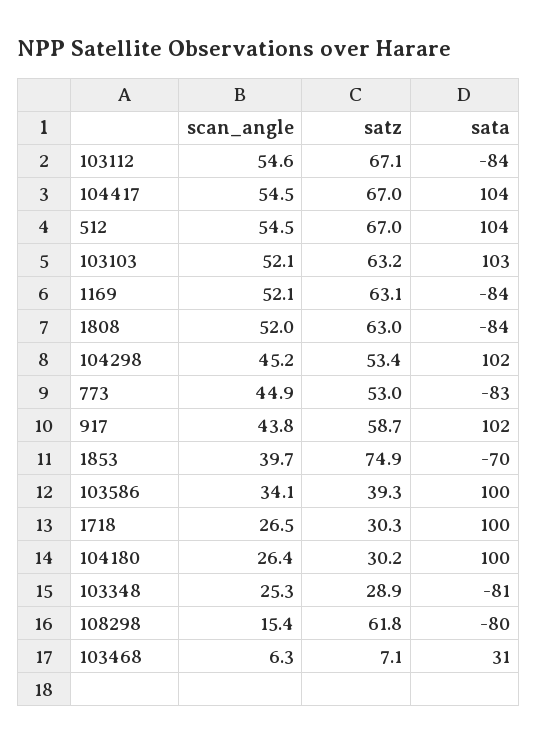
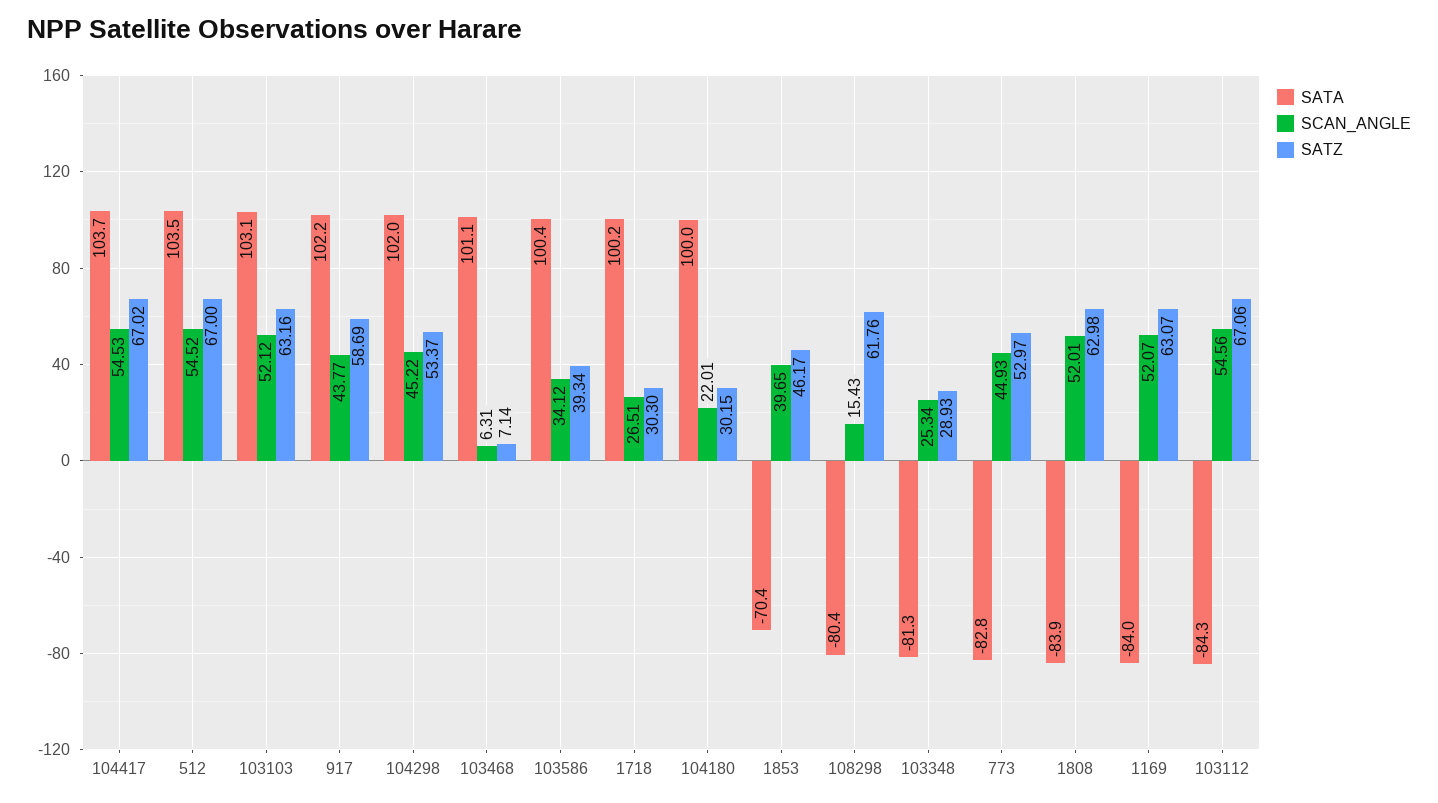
satz, 1853: 74.9 -> 46.17
scan_angle, 104180: 26.4 -> 22.01
sata, 103468: 31 -> 101.1

